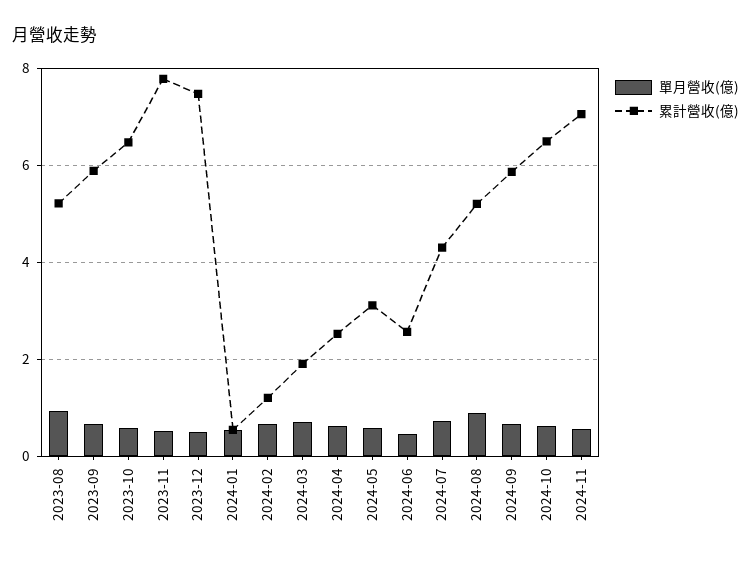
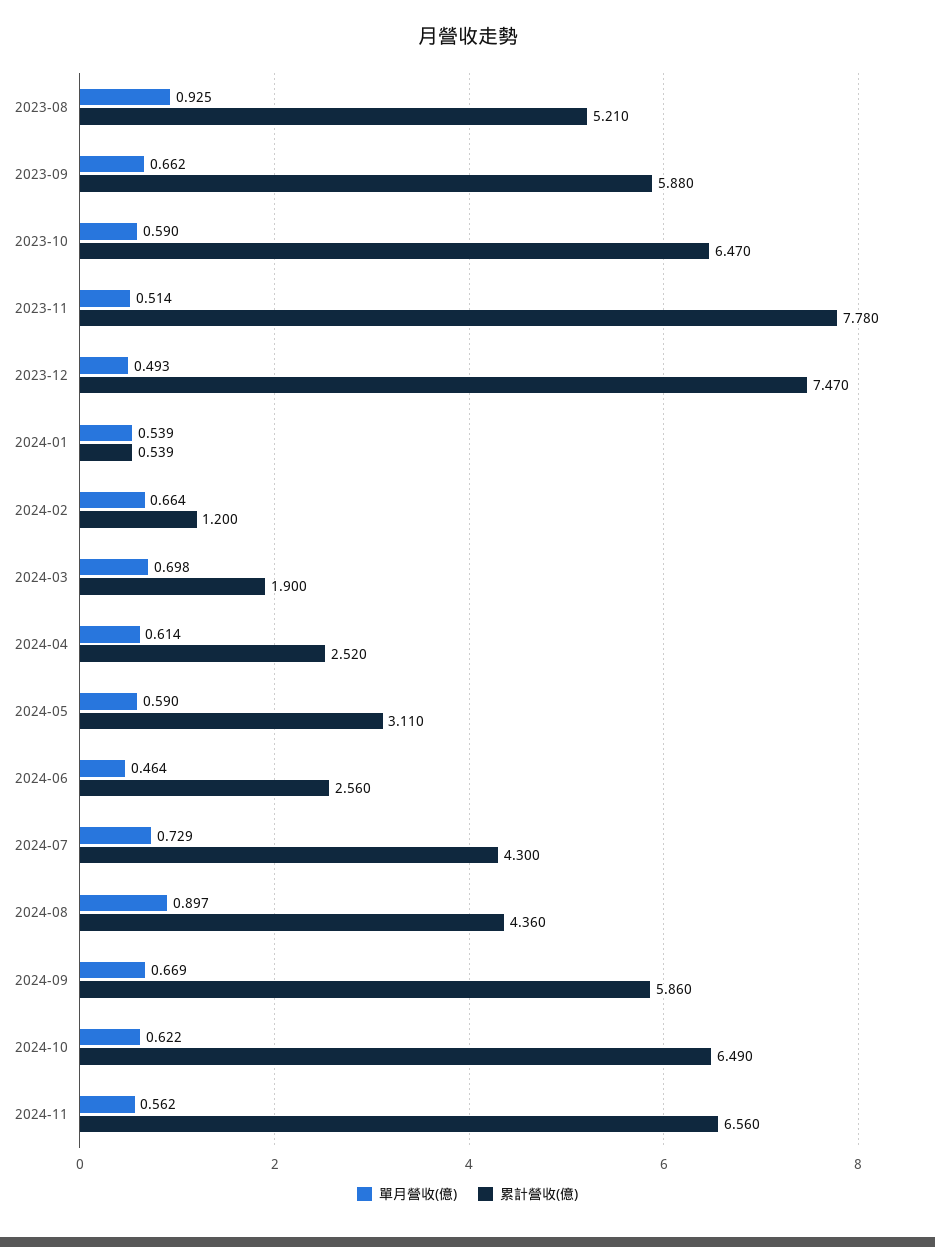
累計營收(億), 2024-08: 5.2 -> 4.36
累計營收(億), 2024-11: 7 -> 6.56

